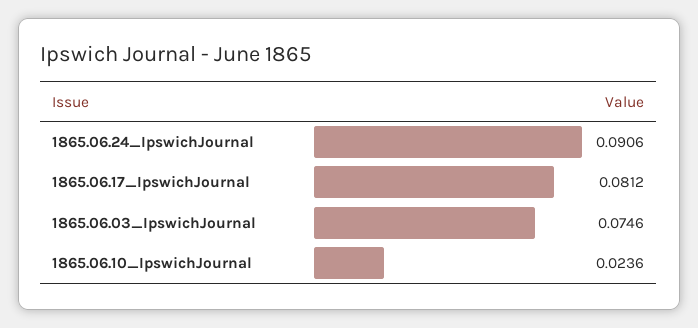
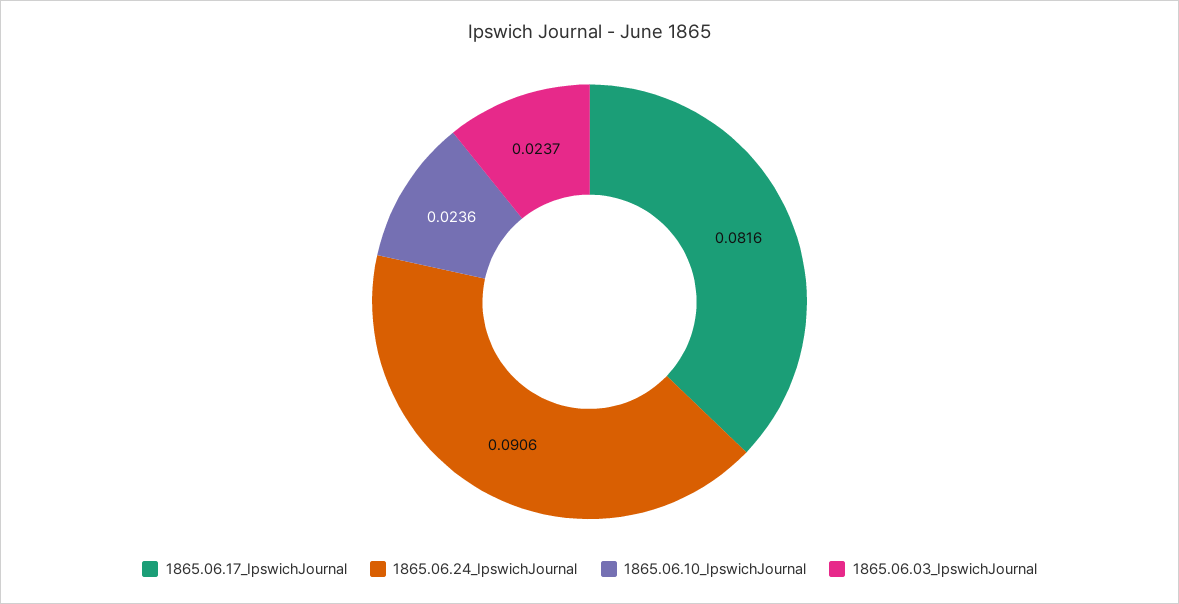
1865.06.17_IpswichJournal: 0.0812 -> 0.0816
1865.06.03_IpswichJournal: 0.0746 -> 0.0237

